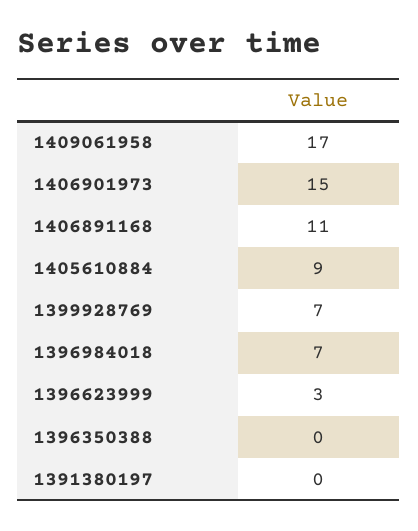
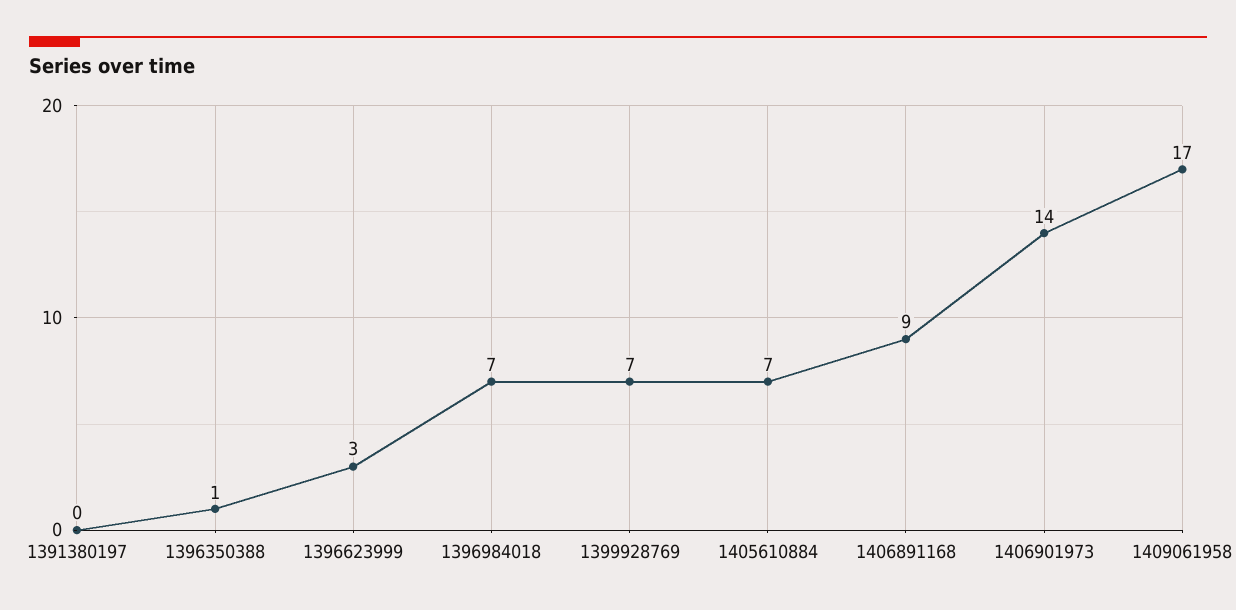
1406901973: 15 -> 14
1406891168: 11 -> 9
1405610884: 9 -> 7
1396350388: 0 -> 1

